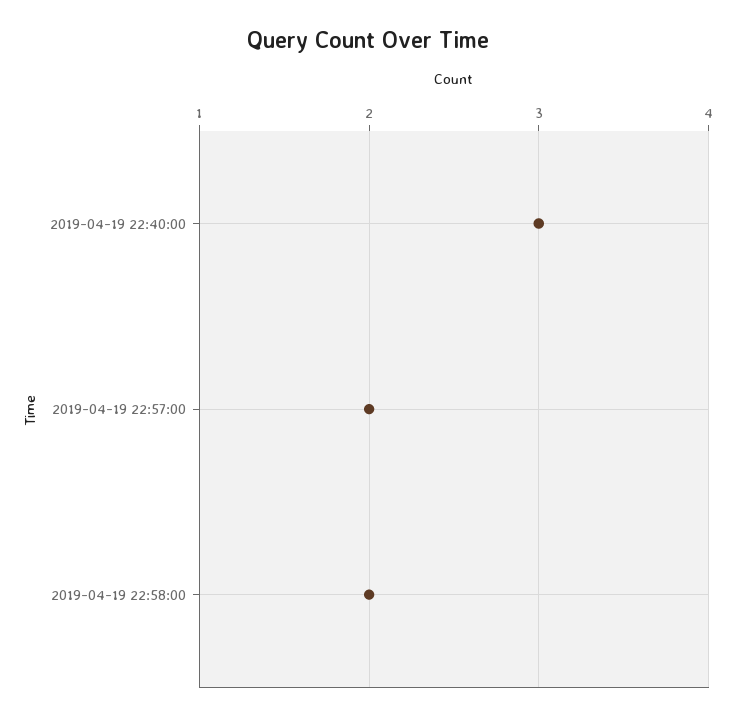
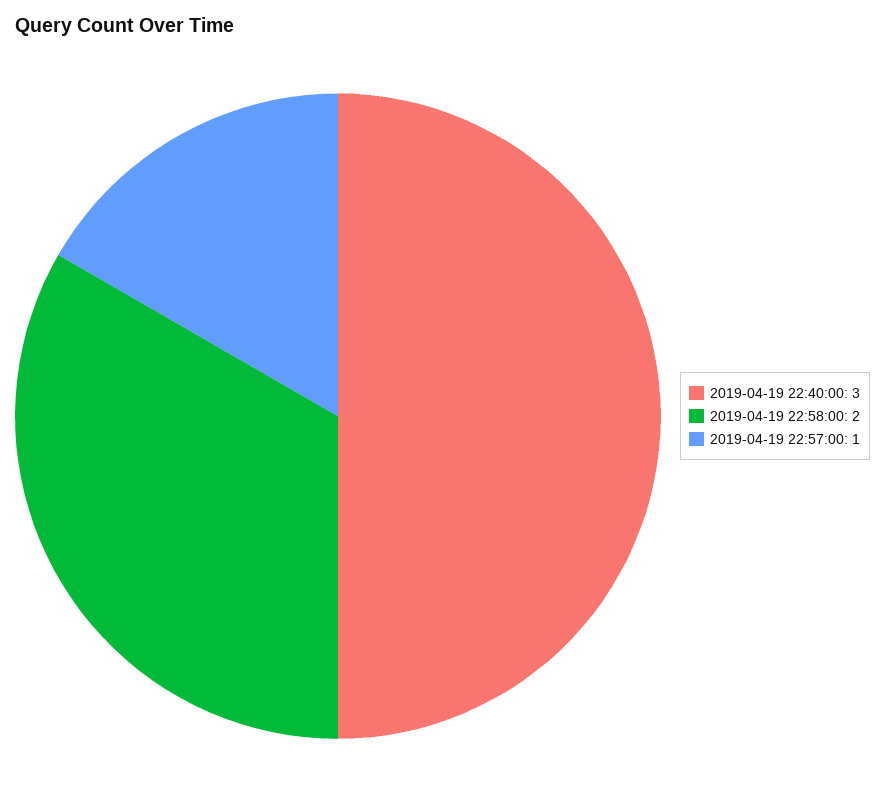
2019-04-19 22:57:00: 2 -> 1

